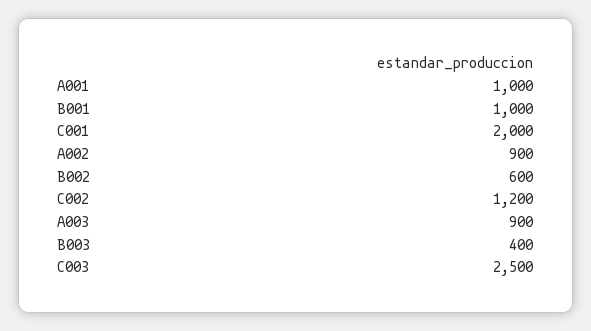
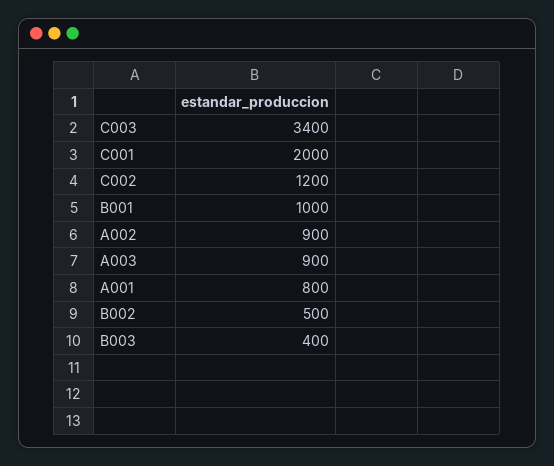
A001: 1000 -> 800
B002: 600 -> 500
C003: 2500 -> 3400

